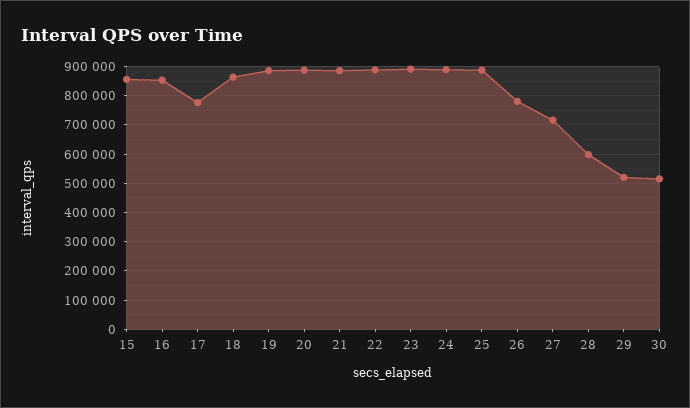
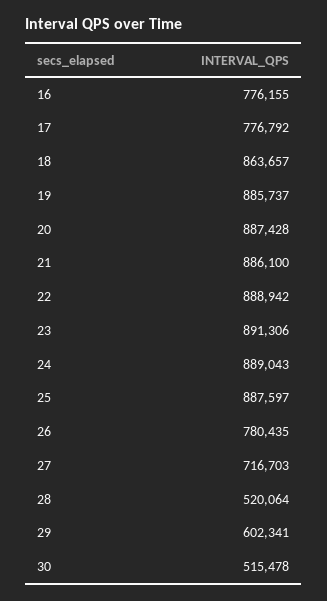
15: 850000 -> none
16: 850000 -> 776155
28: 600000 -> 520064
29: 525000 -> 602341

